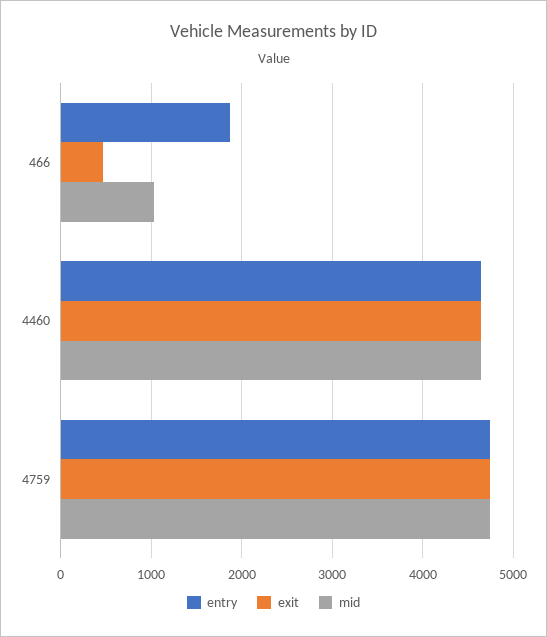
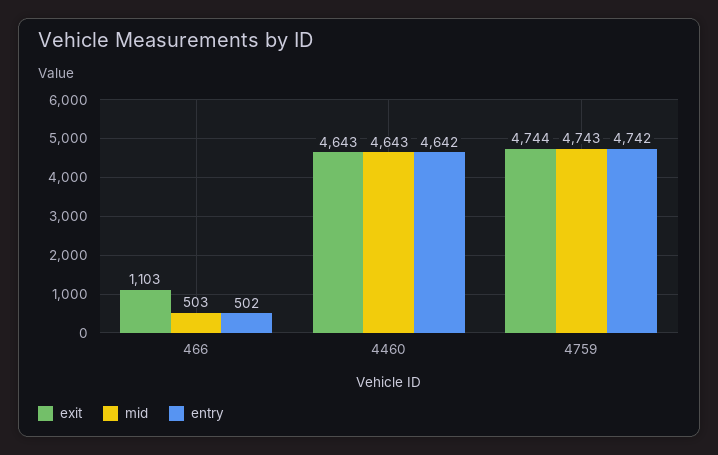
entry, 466: 1900 -> 502
exit, 466: 500 -> 1103
mid, 466: 1000 -> 503

